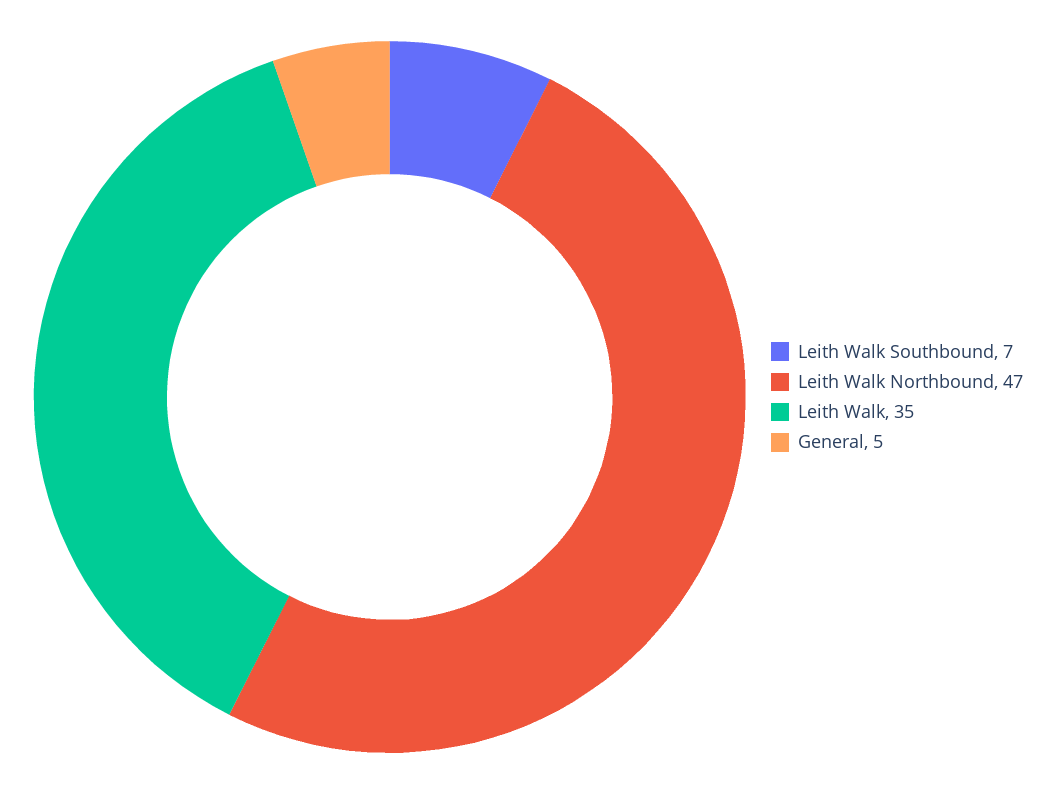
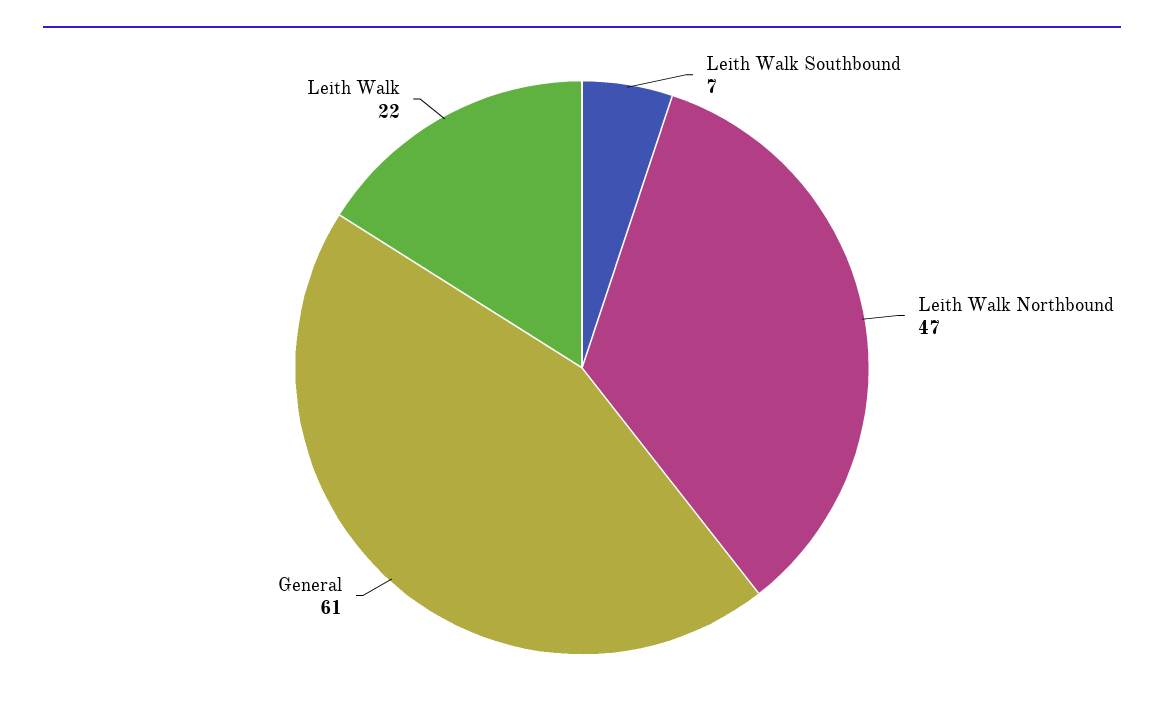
Leith Walk: 35 -> 22
General: 5 -> 61

